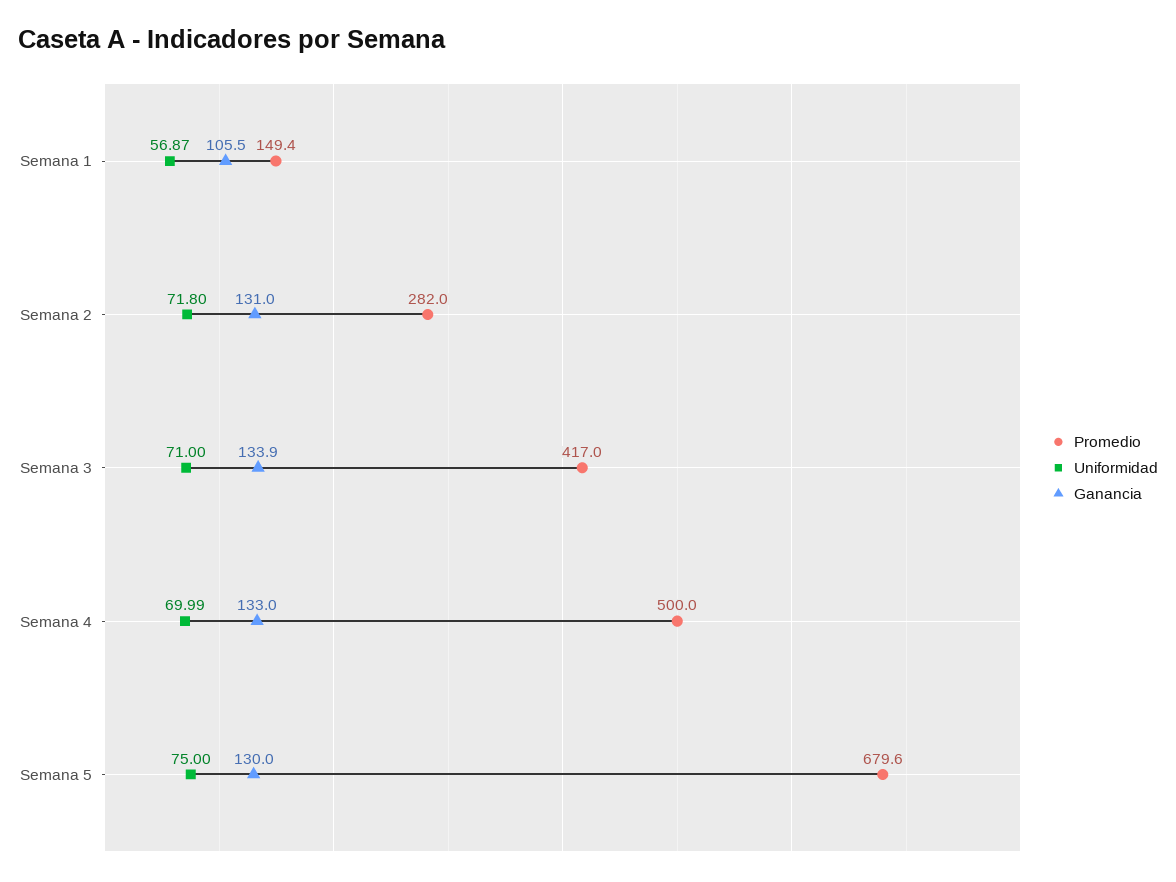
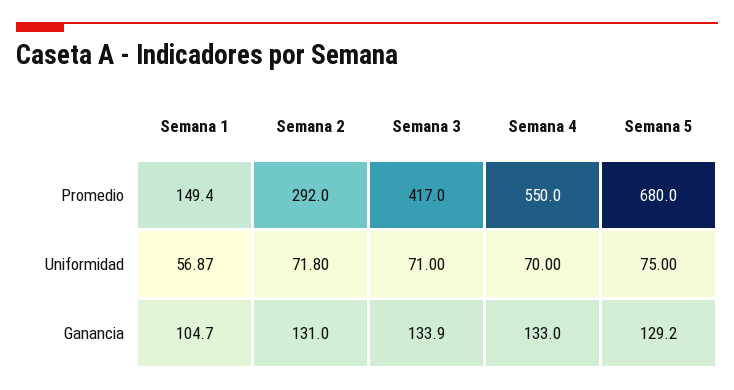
Ganancia, Semana 1: 105.5 -> 104.7
Promedio, Semana 2: 282 -> 292
Promedio, Semana 4: 500 -> 550
Uniformidad, Semana 4: 69.99 -> 70
Promedio, Semana 5: 679.6 -> 680
Ganancia, Semana 5: 130 -> 129.2

